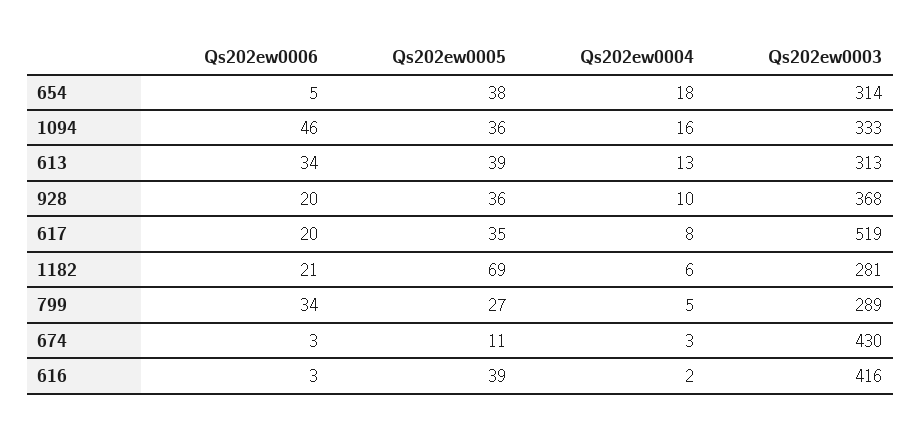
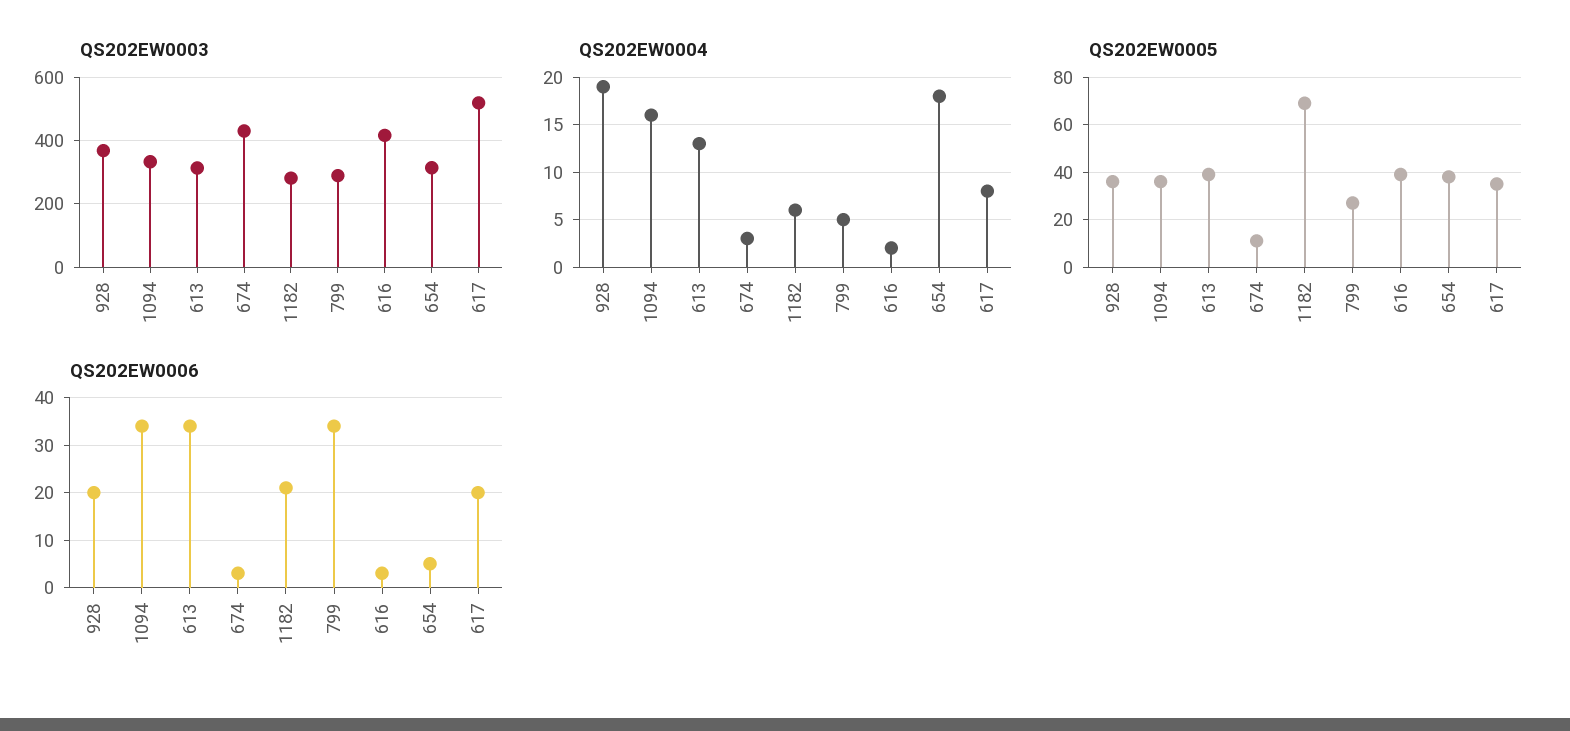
Qs202ew0006, 1094: 46 -> 35
Qs202ew0004, 928: 10 -> 19

